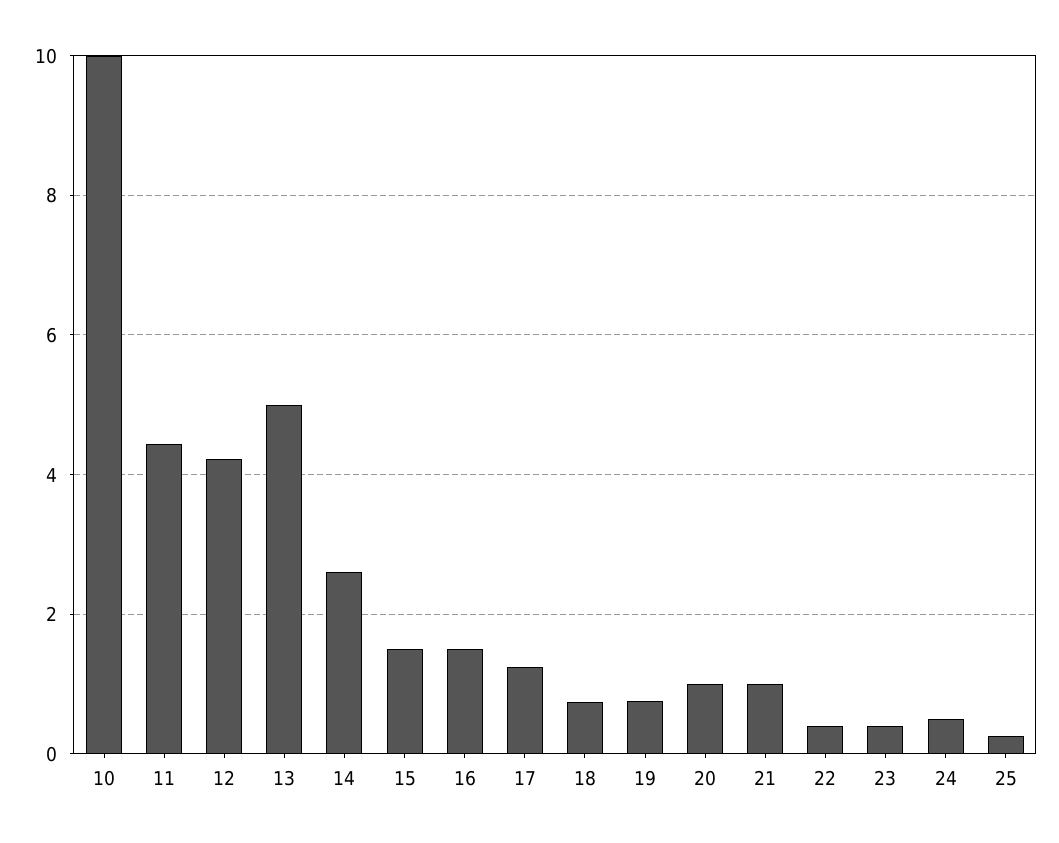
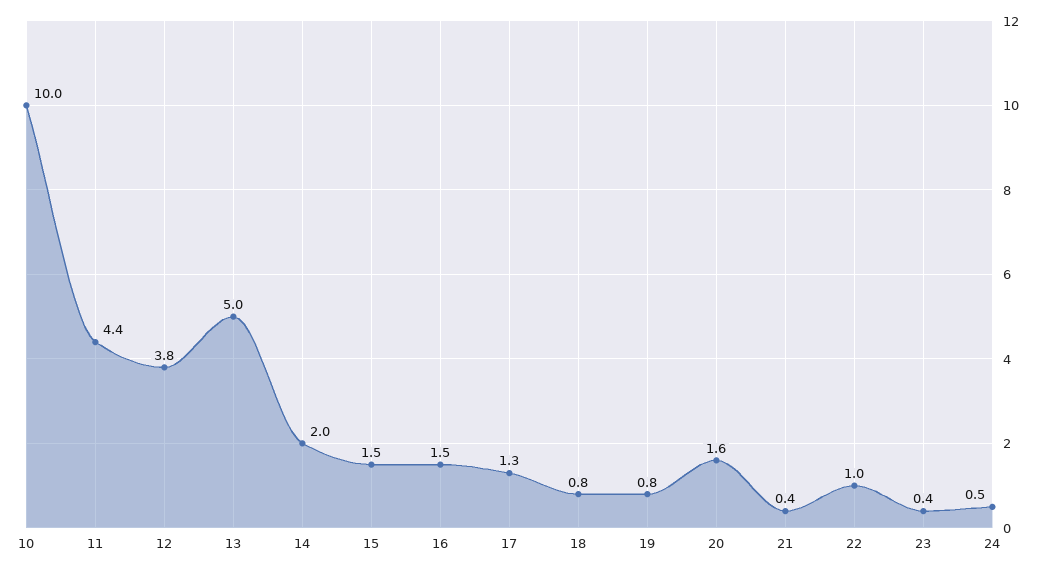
12: 4.2 -> 3.8
14: 2.6 -> 2
20: 1 -> 1.6
21: 1 -> 0.4
22: 0.4 -> 1
25: 0.2 -> none

